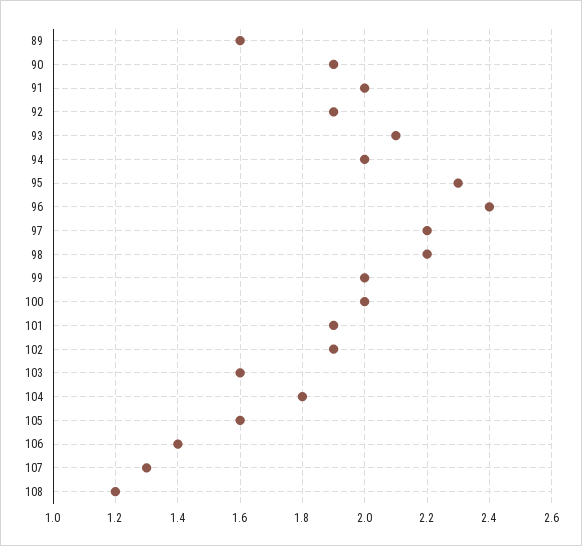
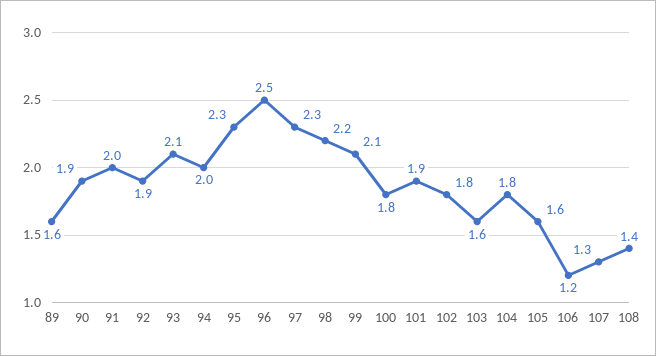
96: 2.4 -> 2.5
97: 2.2 -> 2.3
99: 2 -> 2.1
100: 2 -> 1.8
102: 1.9 -> 1.8
106: 1.4 -> 1.2
108: 1.2 -> 1.4

